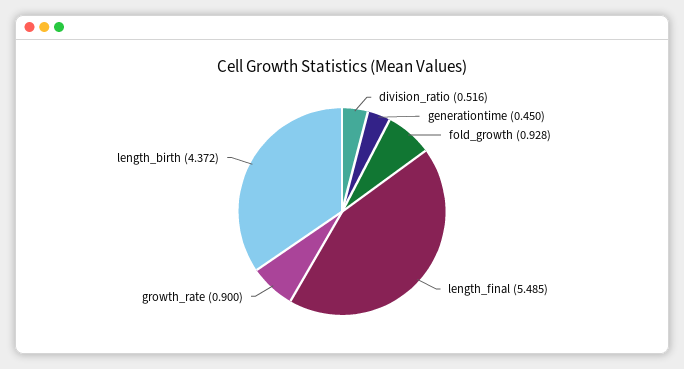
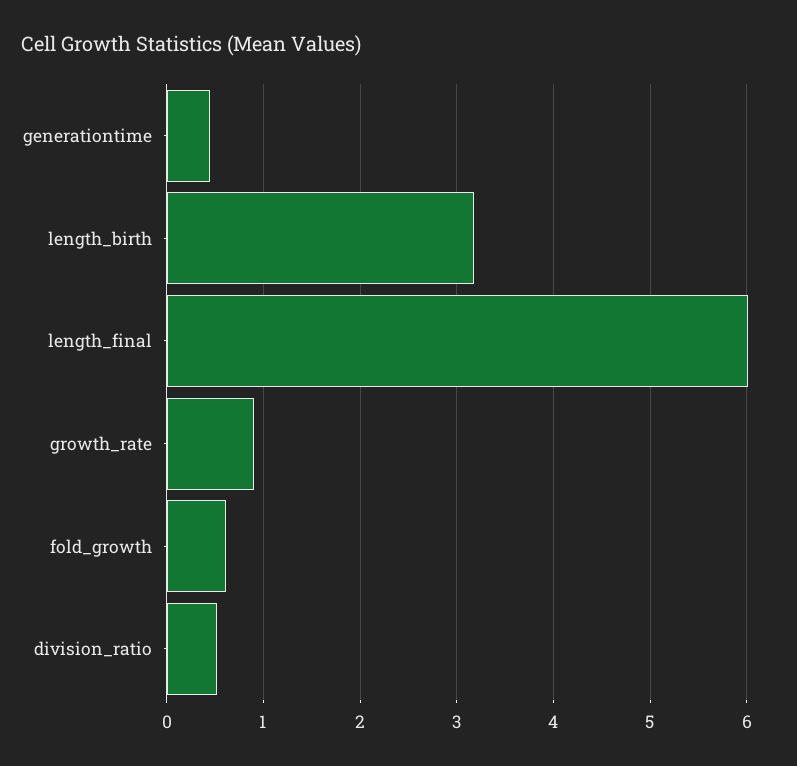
fold_growth: 0.928 -> 0.6
length_final: 5.485 -> 6
length_birth: 4.372 -> 3.2

